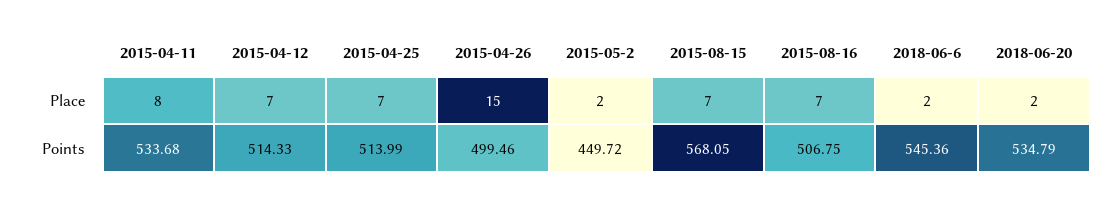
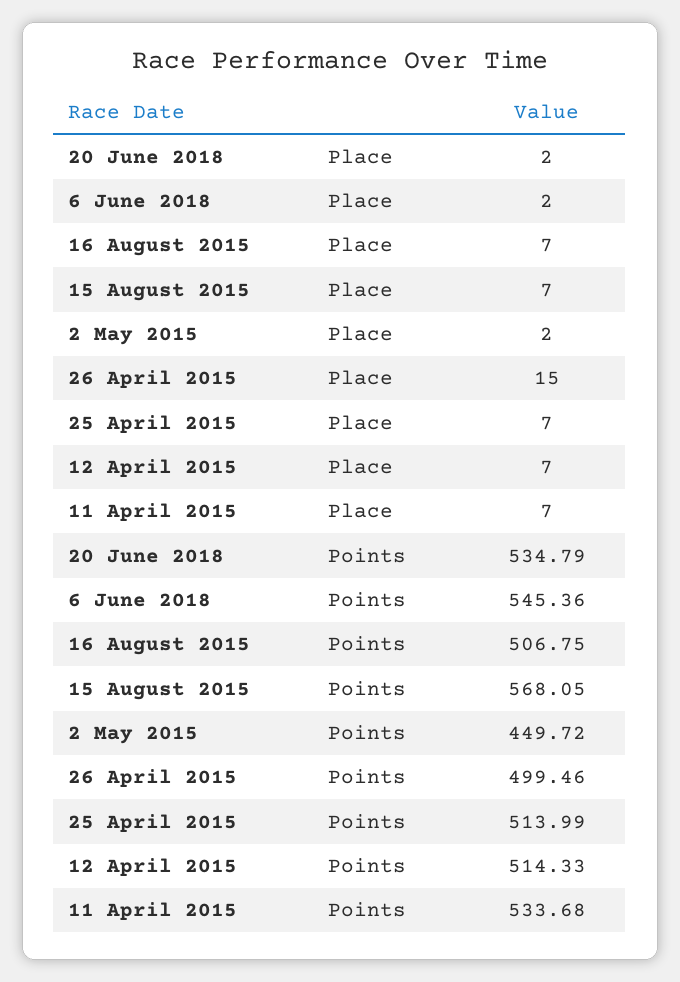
2015-04-11, Place: 8 -> 7

